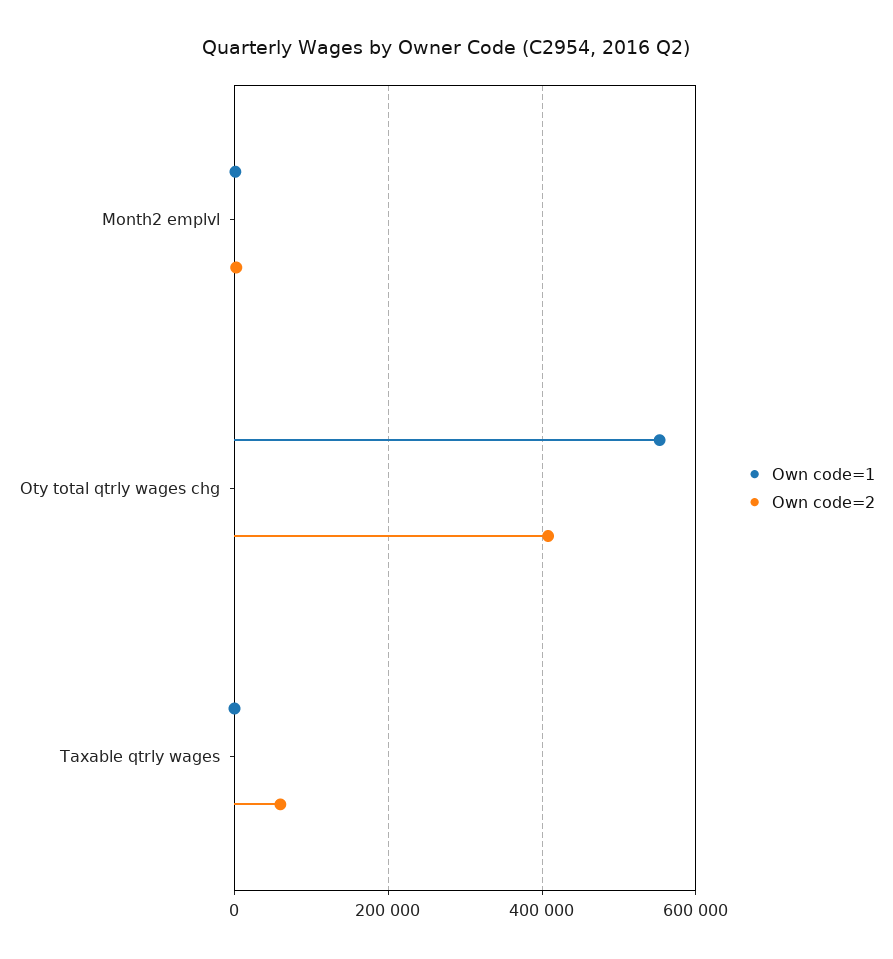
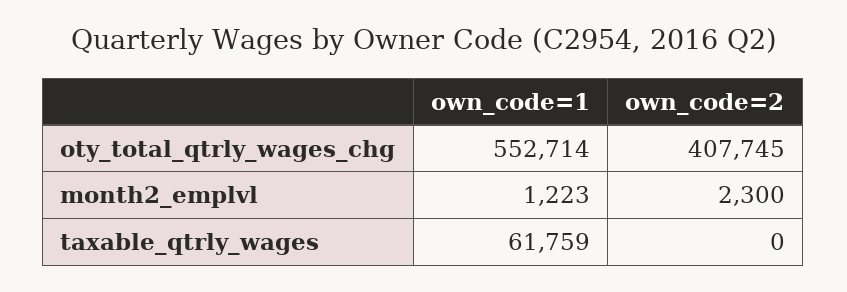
Own code=1, Taxable qtrly wages: 0 -> 61759
Own code=2, Taxable qtrly wages: 60000 -> 0

